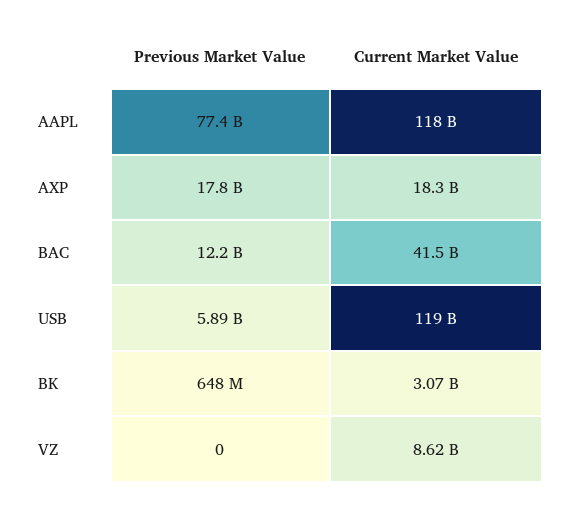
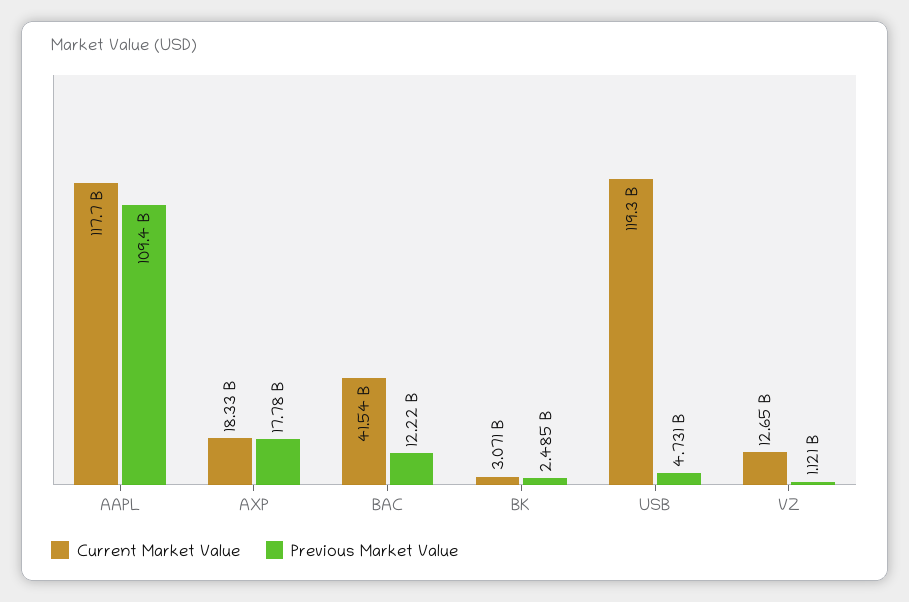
Previous Market Value, AAPL: 77400000000 -> 109400000000
Previous Market Value, USB: 5890000000 -> 4731000000
Previous Market Value, BK: 648000000 -> 2485000000
Previous Market Value, VZ: 0 -> 1121000000
Current Market Value, VZ: 8620000000 -> 12650000000

